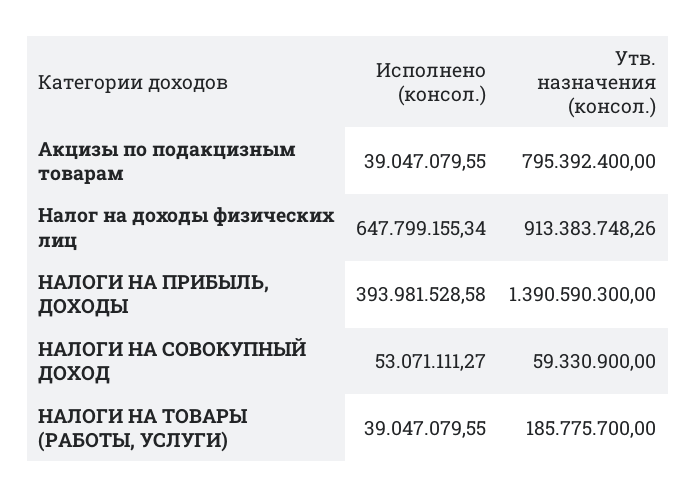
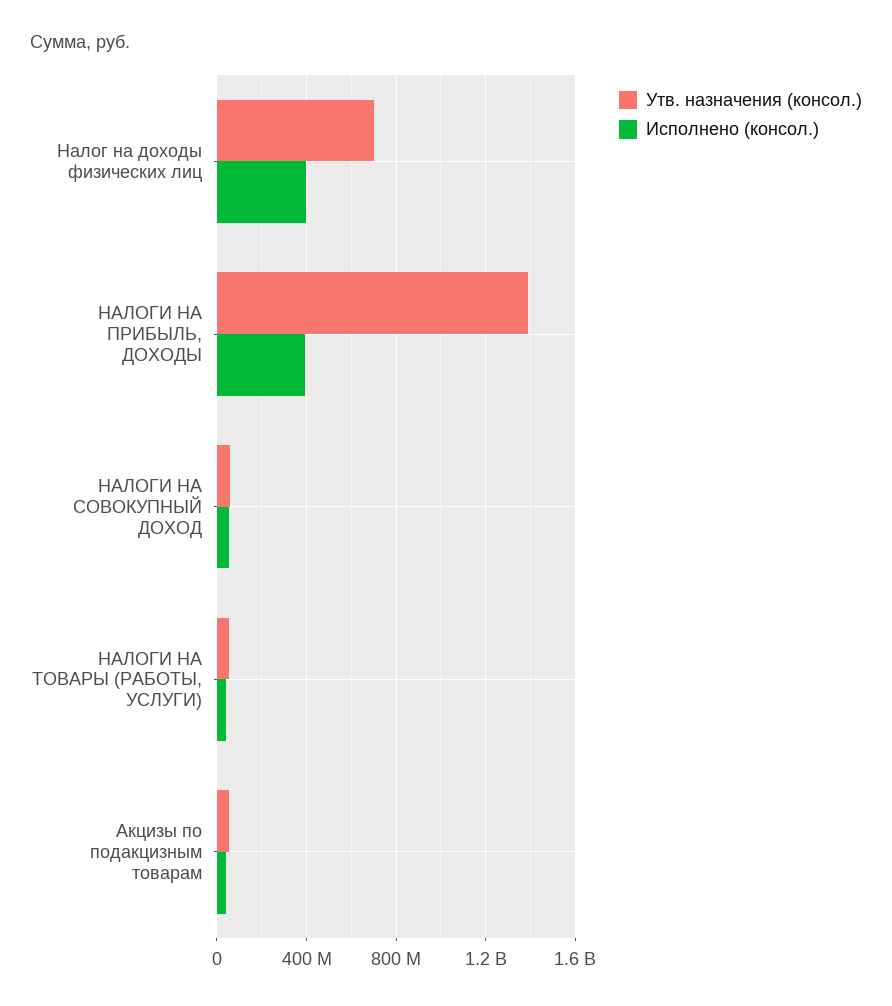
Утв. назначения (консол.), Акцизы по подакцизным товарам: 795392400 -> 50000000
Исполнено (консол.), Налог на доходы физических лиц: 647799155.34 -> 400000000
Утв. назначения (консол.), Налог на доходы физических лиц: 913383748.26 -> 700000000
Утв. назначения (консол.), НАЛОГИ НА ТОВАРЫ (РАБОТЫ, УСЛУГИ): 185775700 -> 50000000

